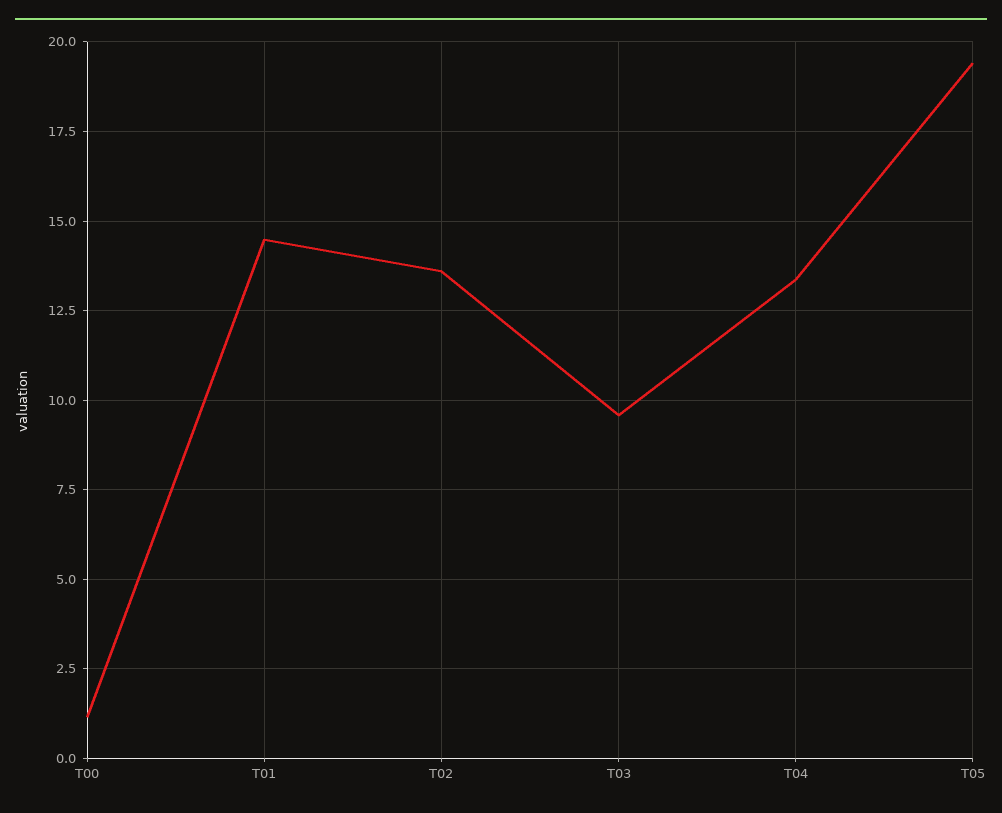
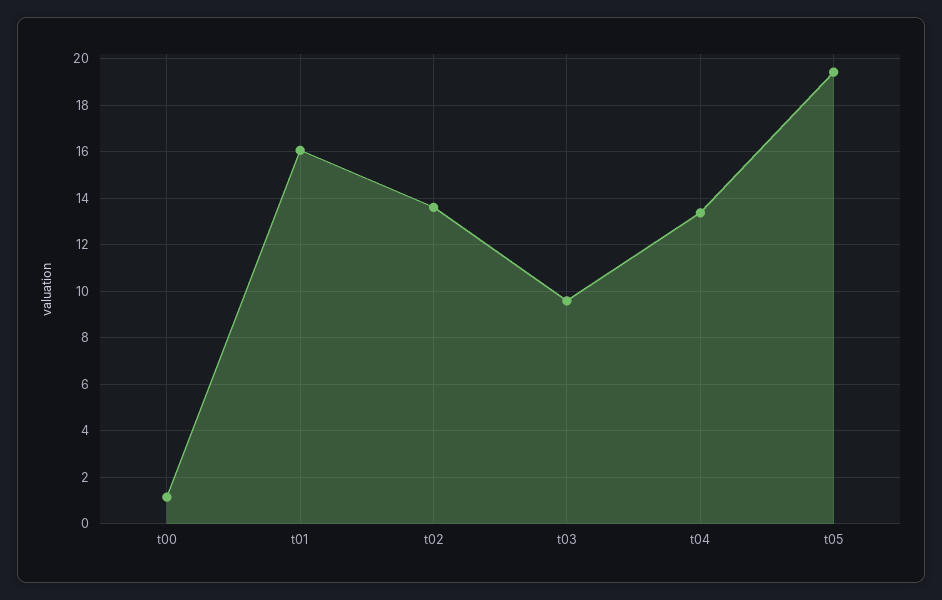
T01: 14.5 -> 16

